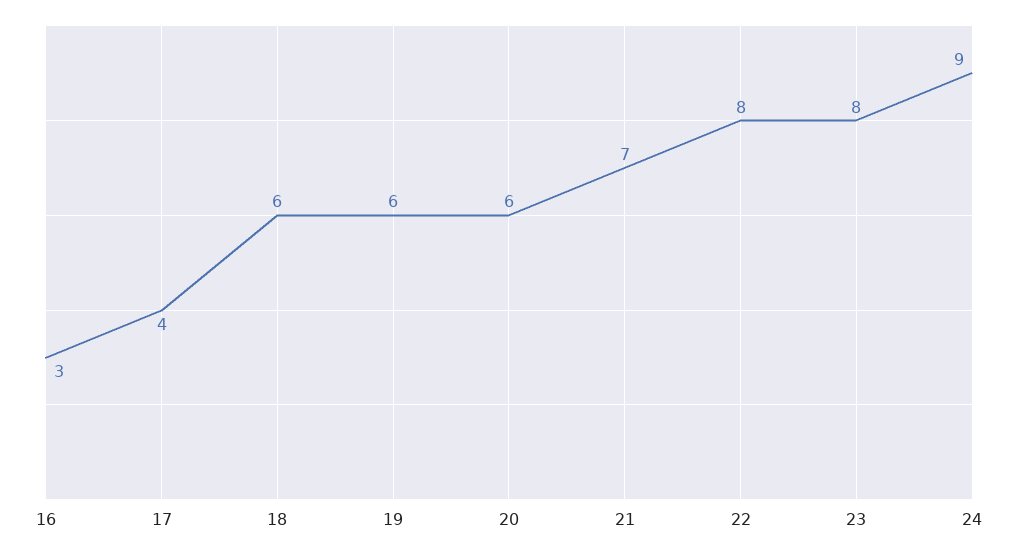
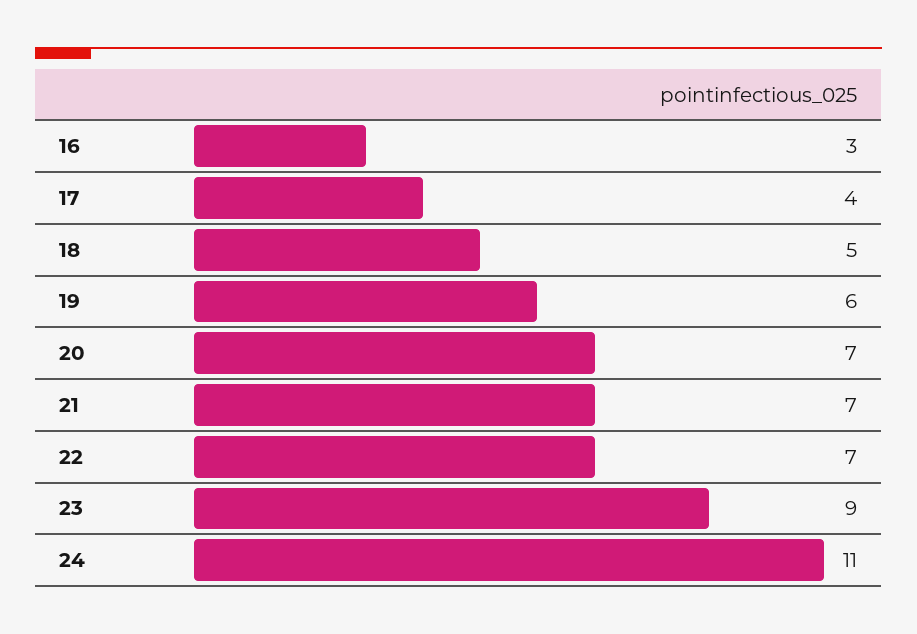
18: 6 -> 5
20: 6 -> 7
22: 8 -> 7
23: 8 -> 9
24: 9 -> 11

